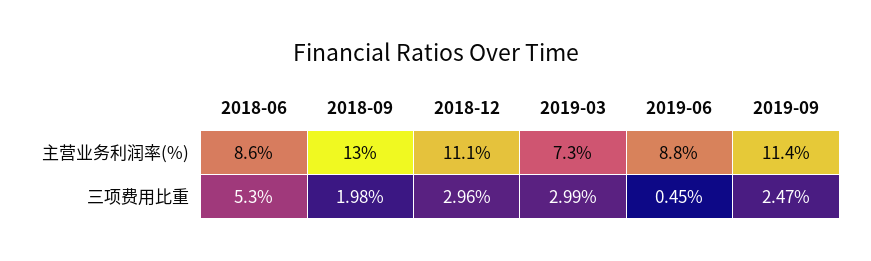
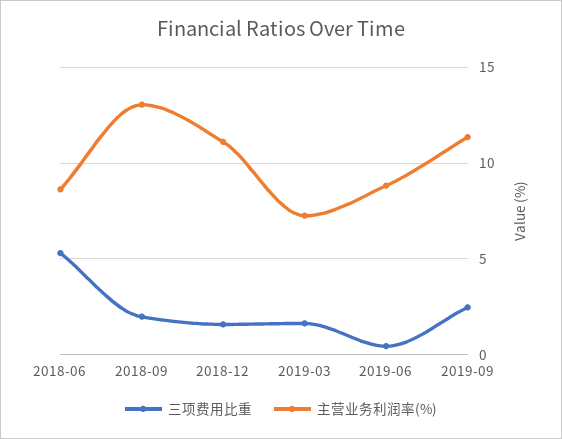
三项费用比重, 2018-12: 2.96 -> 1.5
三项费用比重, 2019-03: 2.99 -> 1.5

